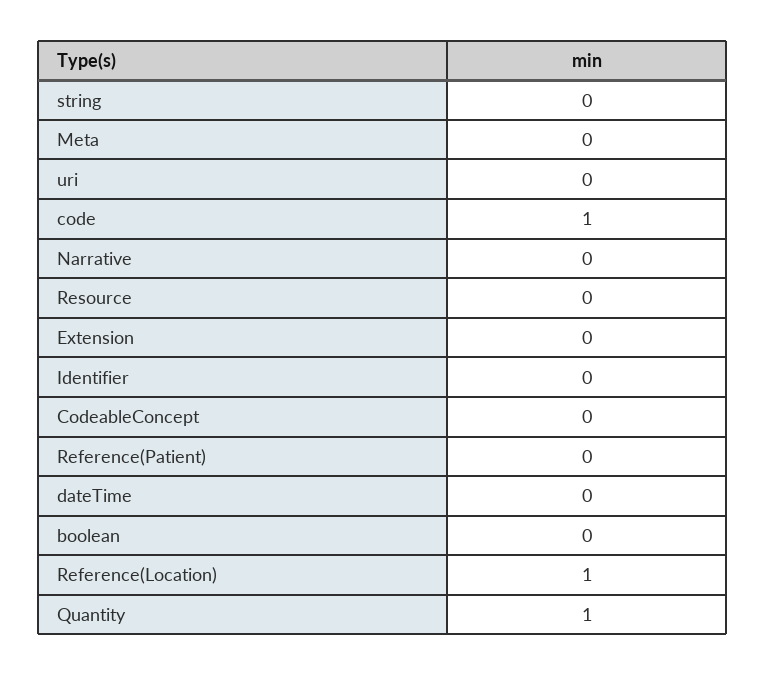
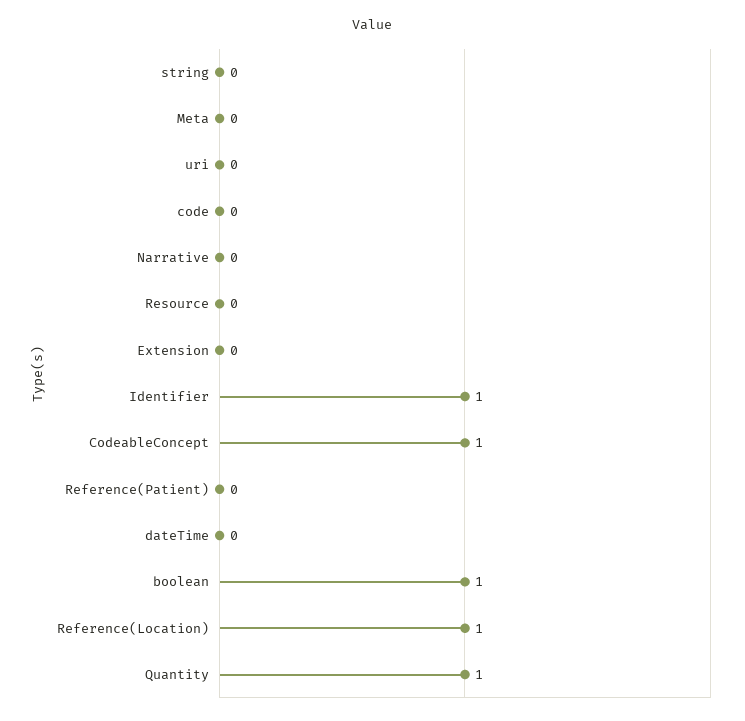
code: 1 -> 0
Identifier: 0 -> 1
CodeableConcept: 0 -> 1
boolean: 0 -> 1

